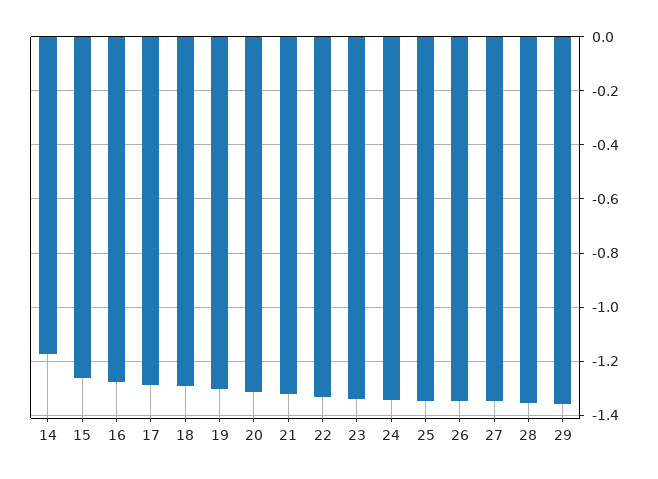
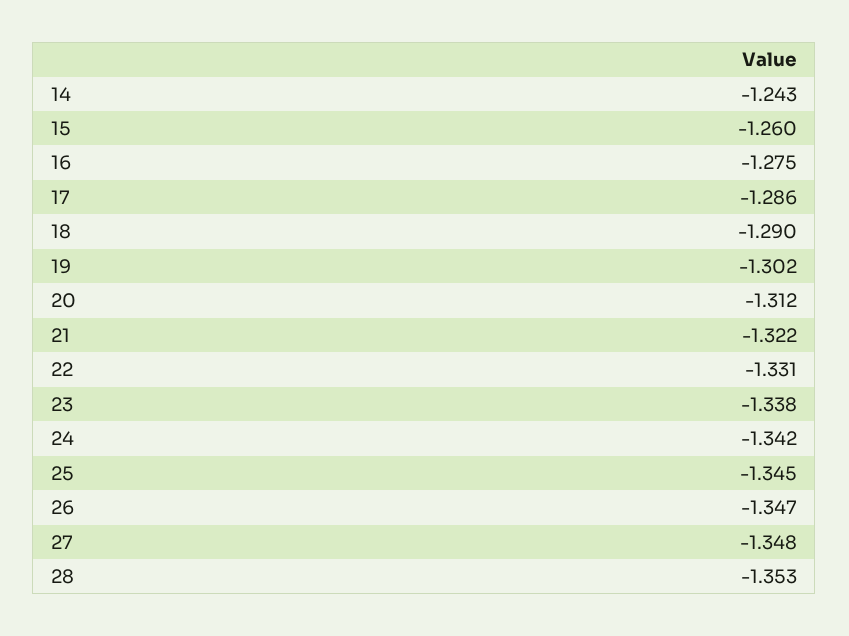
14: -1.175 -> -1.243
29: -1.35 -> none

